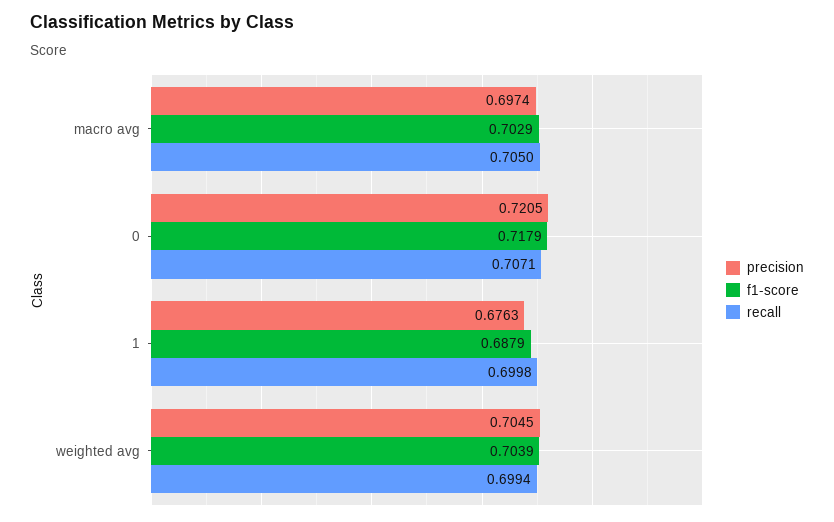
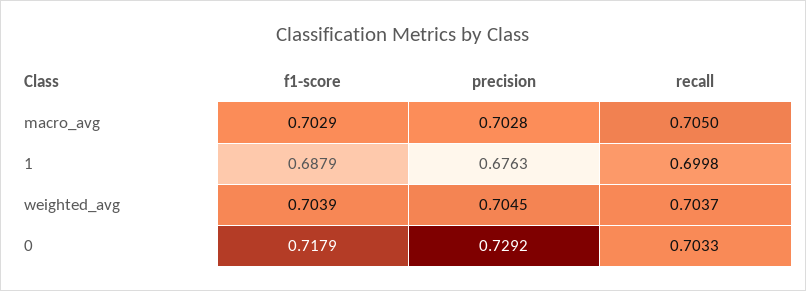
precision, macro avg: 0.6974 -> 0.7028
precision, 0: 0.7205 -> 0.7292
recall, 0: 0.7071 -> 0.7033
recall, weighted avg: 0.6994 -> 0.7037

